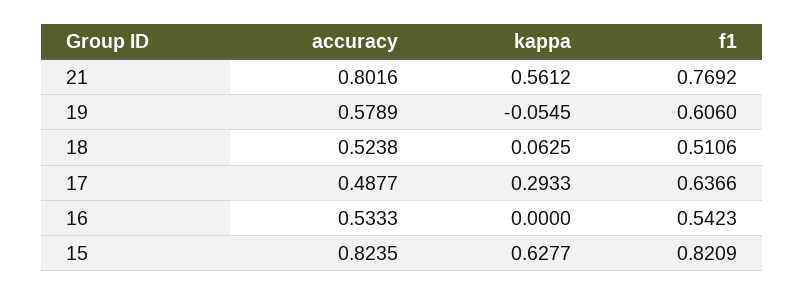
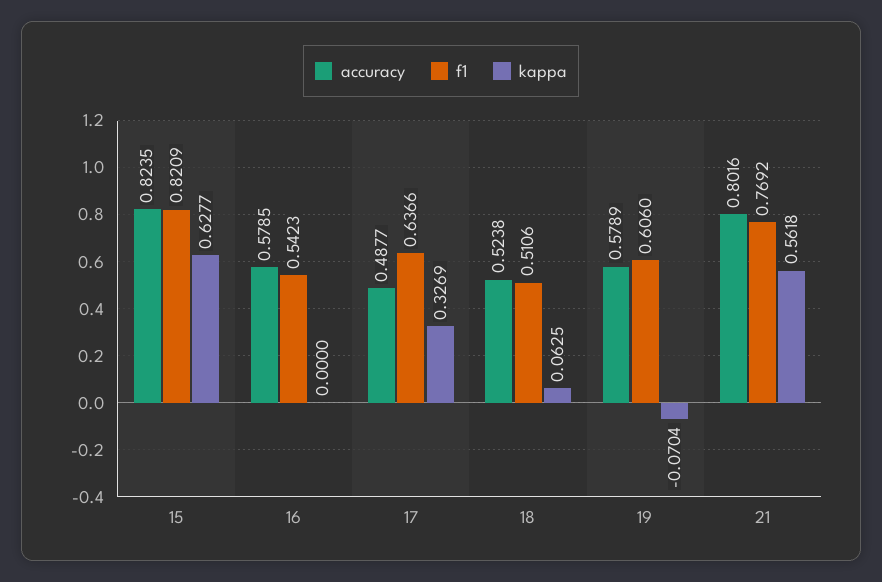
kappa, 21: 0.5612 -> 0.5618
kappa, 19: -0.0545 -> -0.0704
kappa, 17: 0.2933 -> 0.3269
accuracy, 16: 0.5333 -> 0.5785

